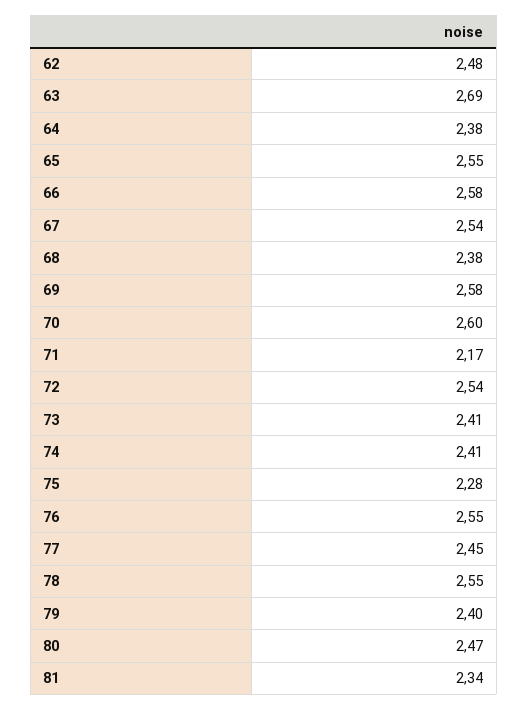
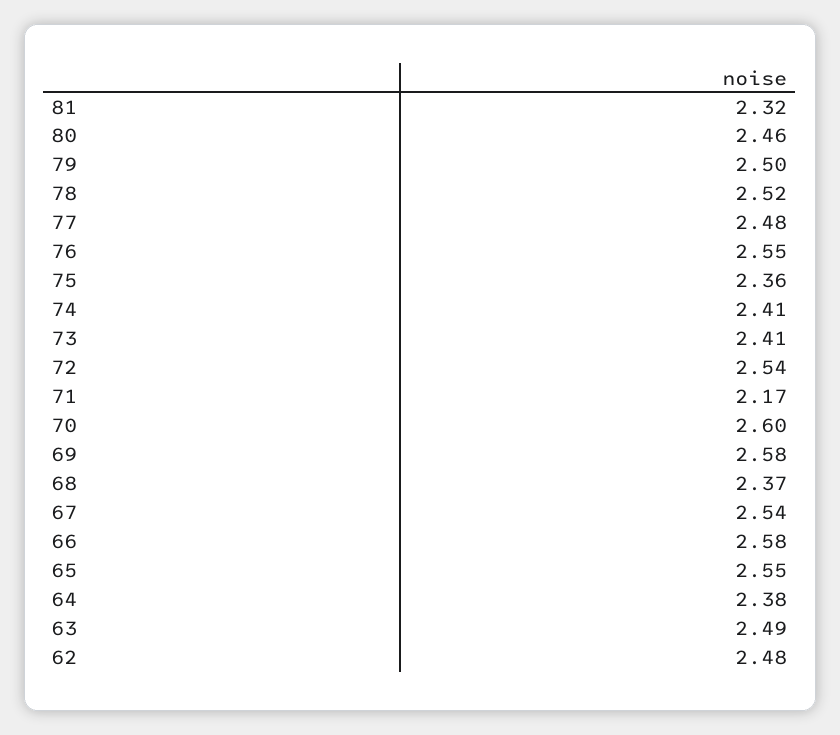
63: 2.69 -> 2.49
68: 2.38 -> 2.37
75: 2.28 -> 2.36
77: 2.45 -> 2.48
78: 2.55 -> 2.52
79: 2.4 -> 2.5
80: 2.47 -> 2.46
81: 2.34 -> 2.32

